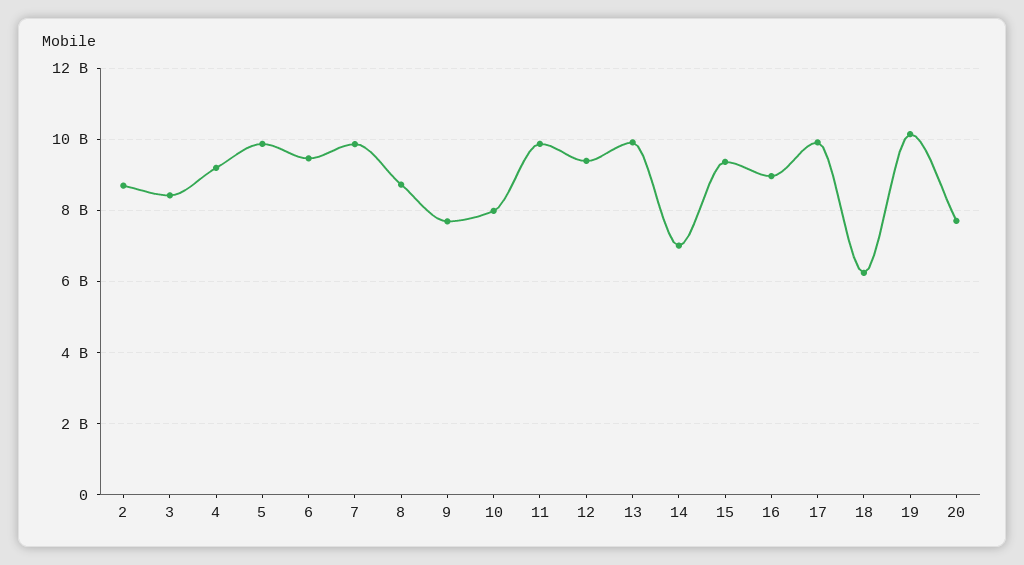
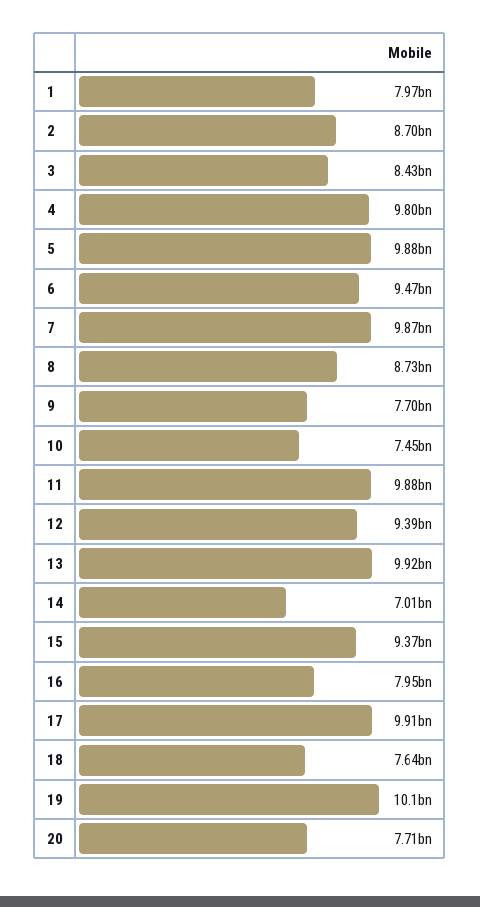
4: 9200000000 -> 9800000000
10: 8000000000 -> 7450000000
16: 9000000000 -> 7950000000
18: 6200000000 -> 7640000000
1: none -> 7970000000

